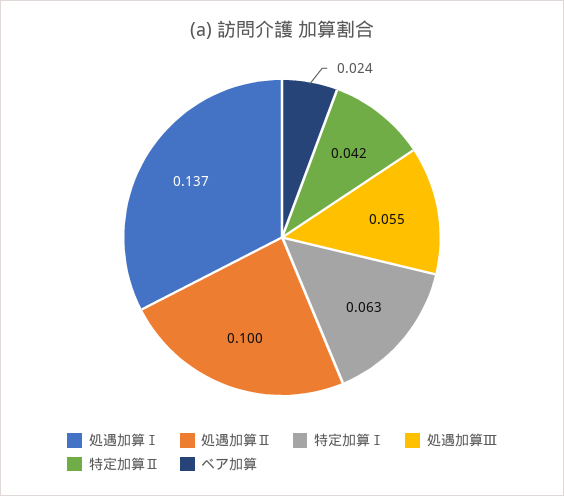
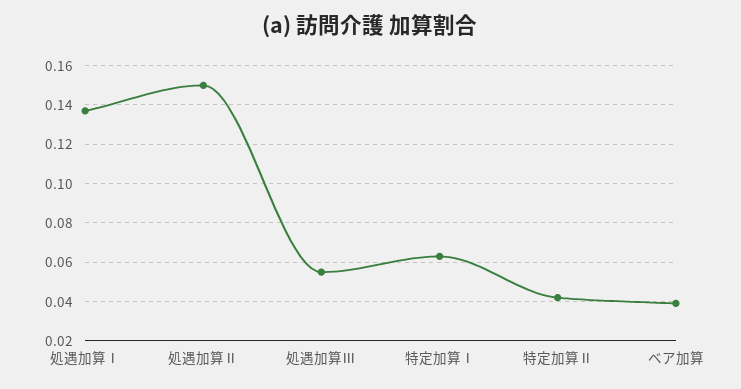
処遇加算Ⅱ: 0.1 -> 0.15
ベア加算: 0.024 -> 0.04

